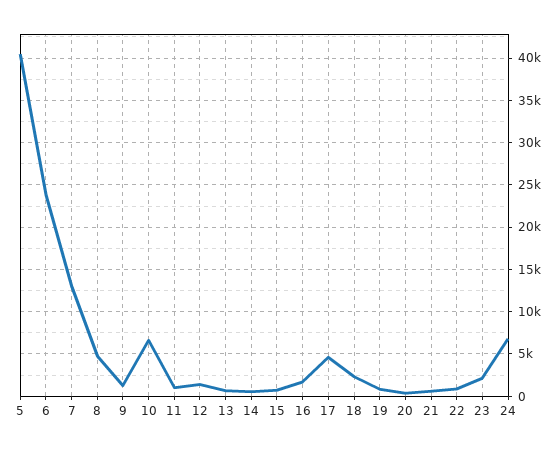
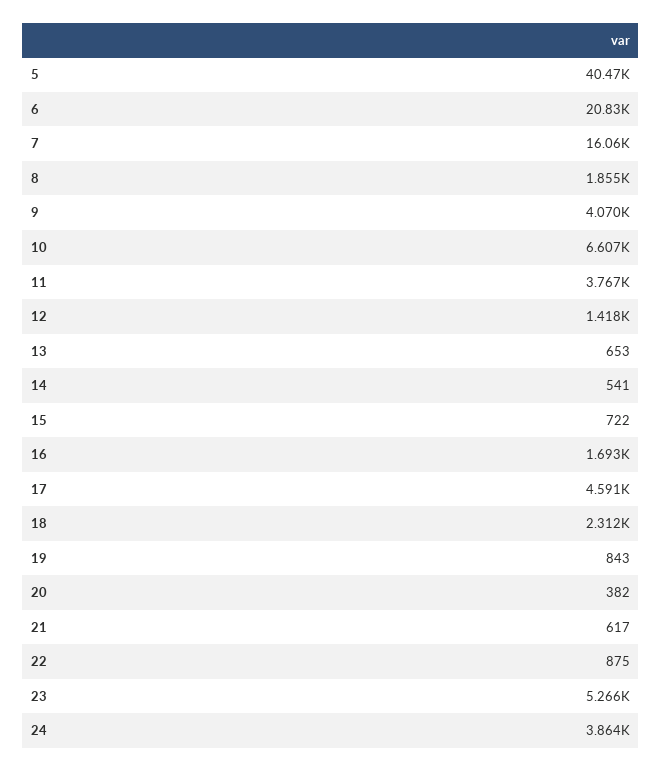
6: 24000 -> 20830
7: 13000 -> 16060
8: 5000 -> 1855
9: 1000 -> 4070
11: 1000 -> 3767
23: 2000 -> 5266
24: 7000 -> 3864

